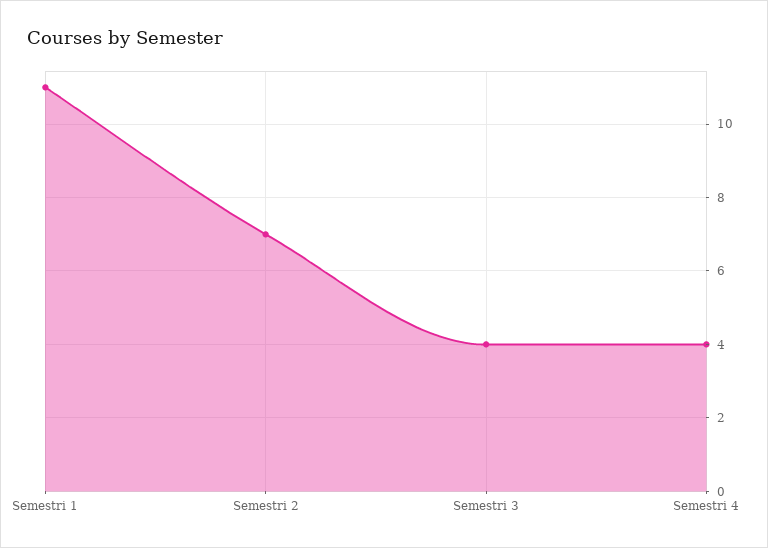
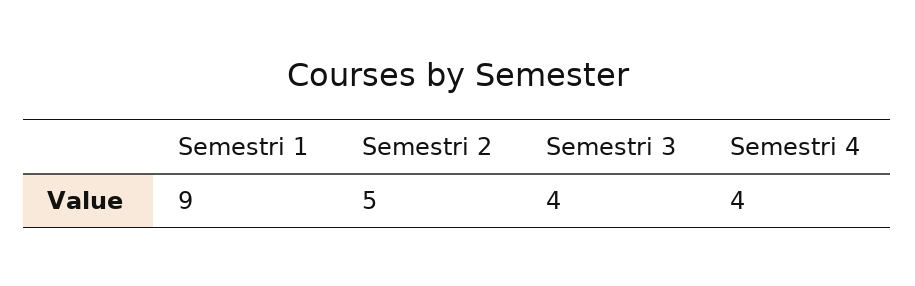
Semestri 1: 11 -> 9
Semestri 2: 7 -> 5

